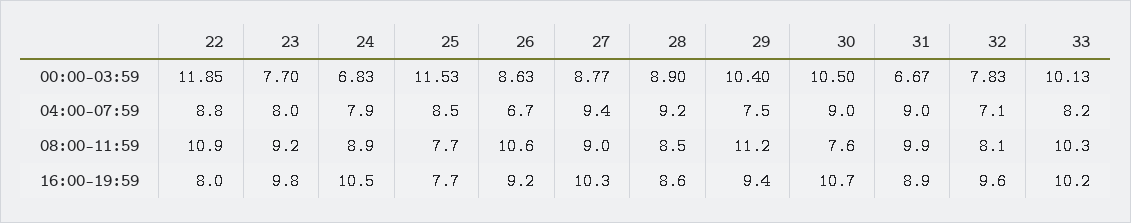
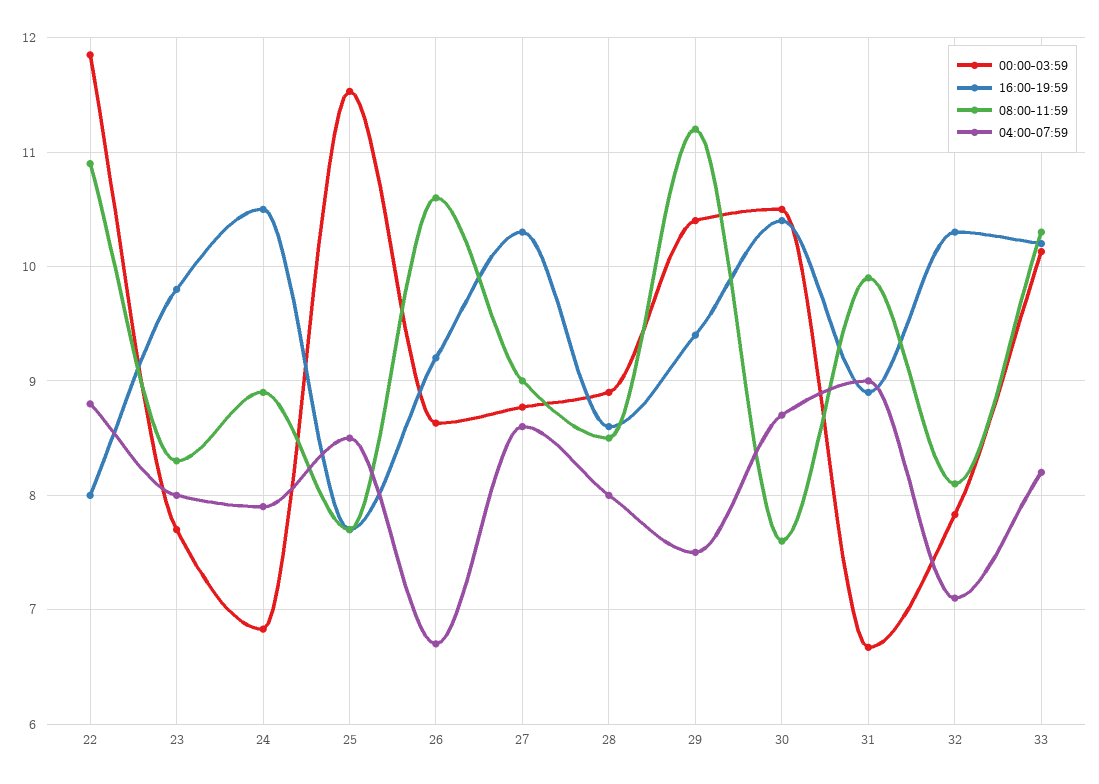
04:00-07:59, 27: 9.4 -> 8.6
04:00-07:59, 28: 9.2 -> 8
04:00-07:59, 30: 9 -> 8.7
08:00-11:59, 23: 9.2 -> 8.3
16:00-19:59, 30: 10.7 -> 10.4
16:00-19:59, 32: 9.6 -> 10.3

